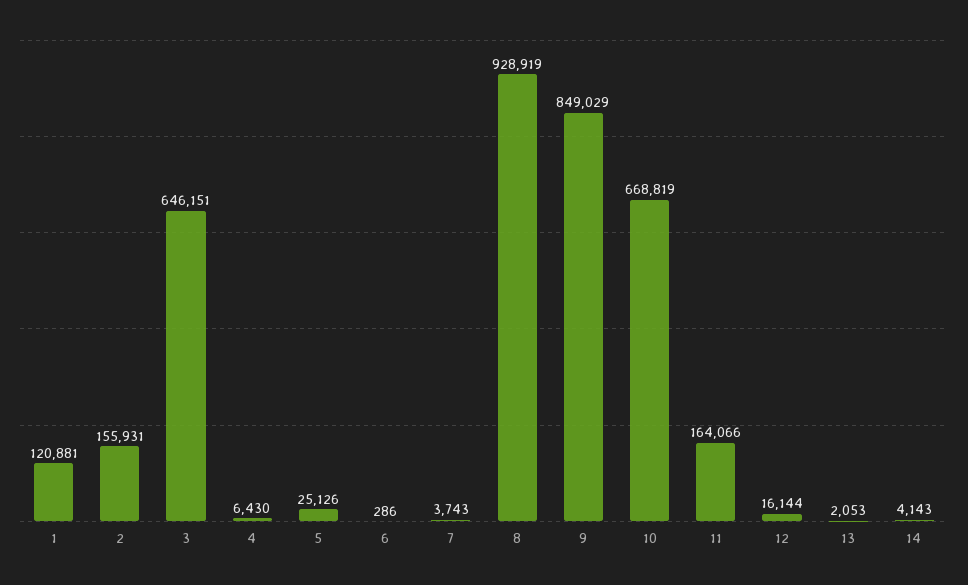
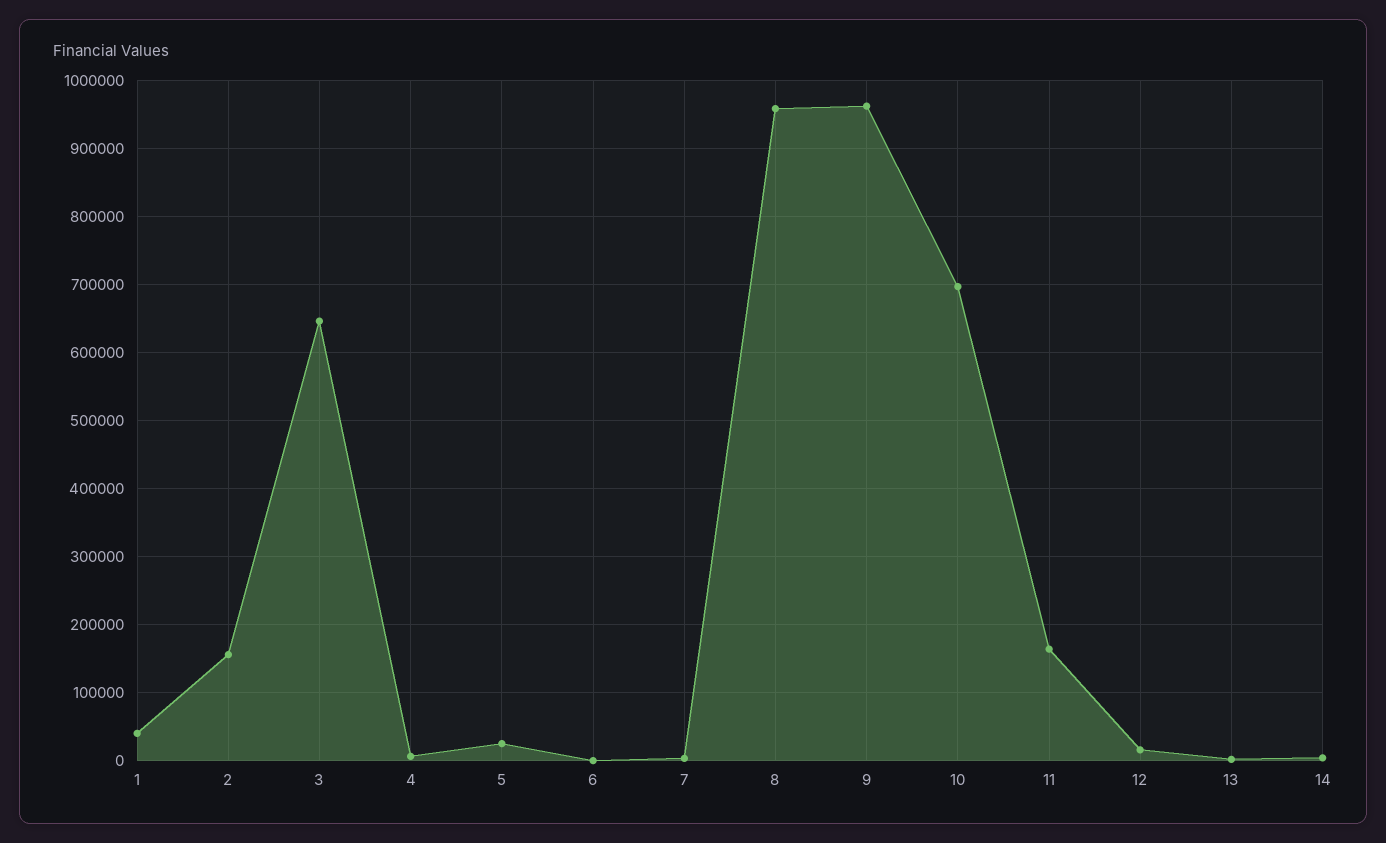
1: 120881 -> 40000
8: 928919 -> 960000
9: 849029 -> 960000
10: 668819 -> 700000

